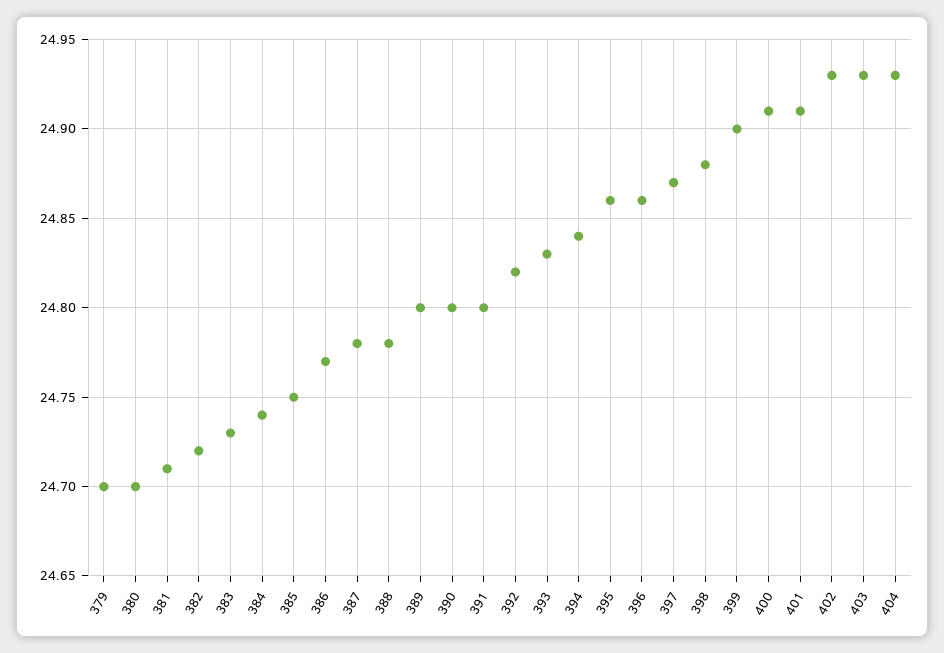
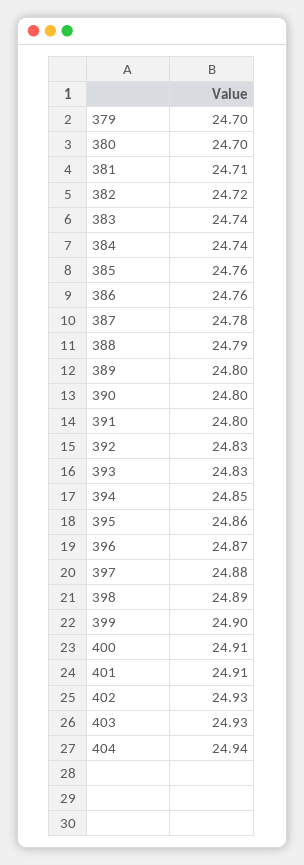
383: 24.73 -> 24.74
385: 24.75 -> 24.76
386: 24.77 -> 24.76
388: 24.78 -> 24.79
392: 24.82 -> 24.83
394: 24.84 -> 24.85
396: 24.86 -> 24.87
397: 24.87 -> 24.88
398: 24.88 -> 24.89
404: 24.93 -> 24.94

